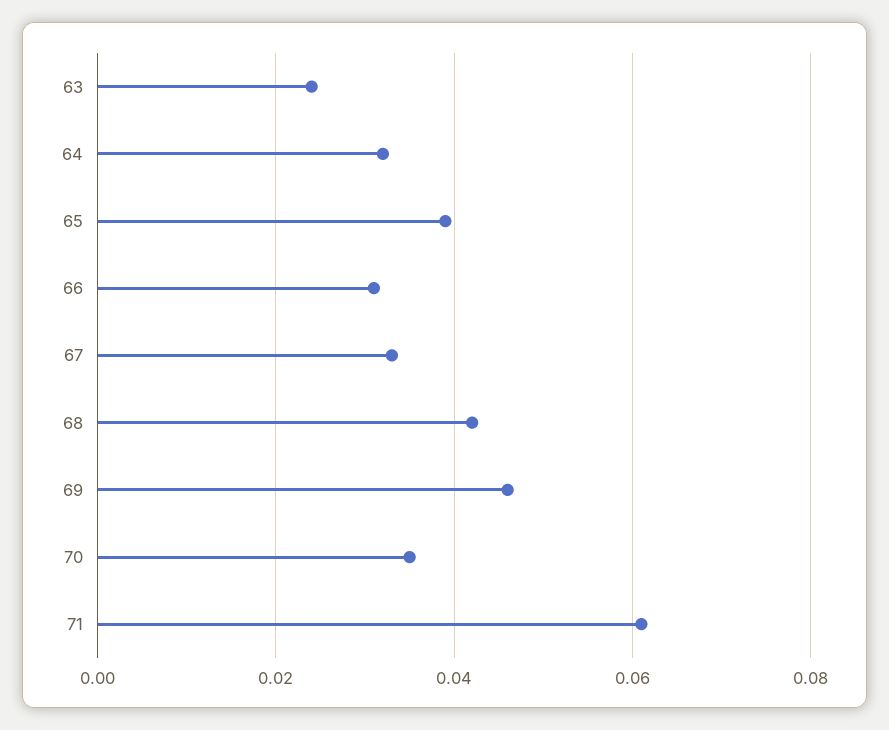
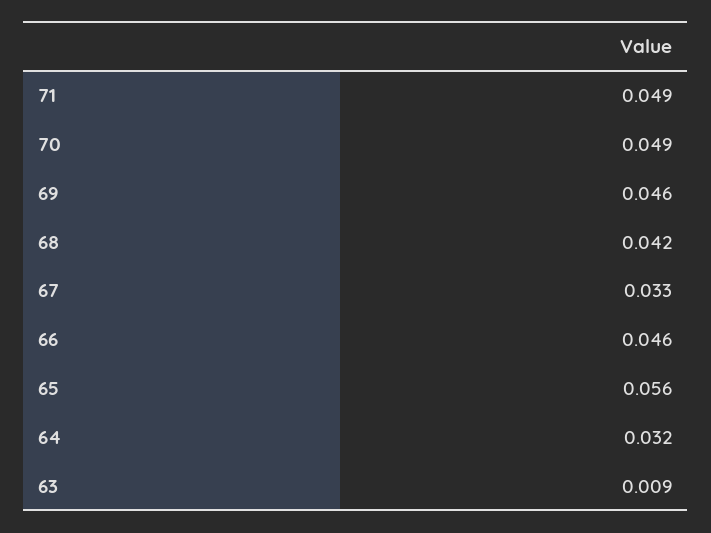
63: 0.025 -> 0.009
65: 0.04 -> 0.056
66: 0.03 -> 0.046
70: 0.035 -> 0.049
71: 0.06 -> 0.049

